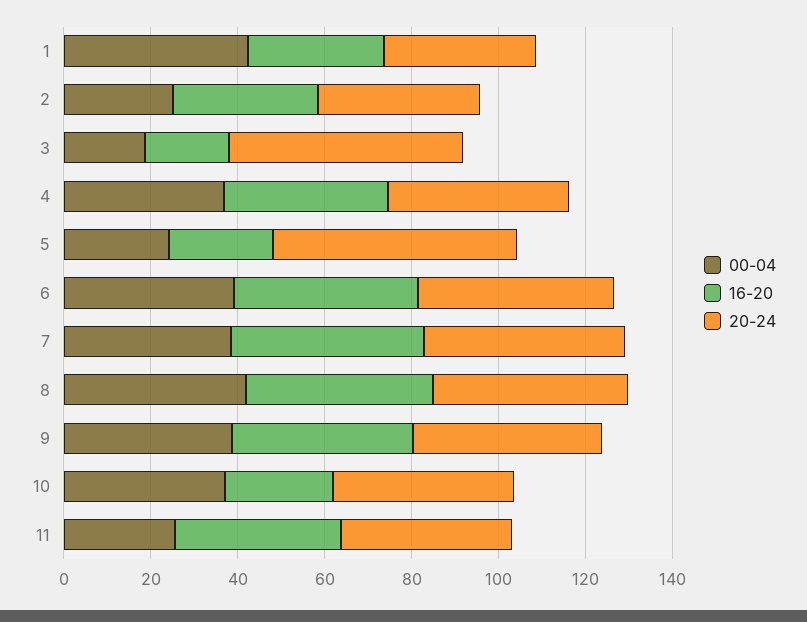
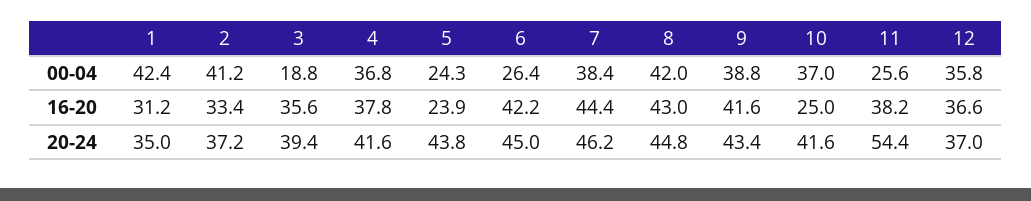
00-04, 2: 25 -> 41.2
16-20, 3: 20 -> 35.6
20-24, 3: 55 -> 39.4
20-24, 5: 55 -> 43.8
00-04, 6: 40 -> 26.4
20-24, 11: 40 -> 54.4
00-04, 12: none -> 35.8
16-20, 12: none -> 36.6
20-24, 12: none -> 37

